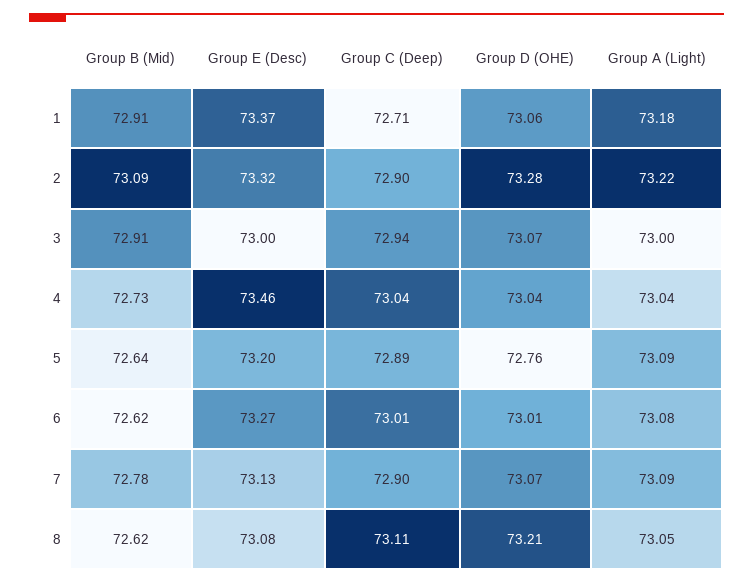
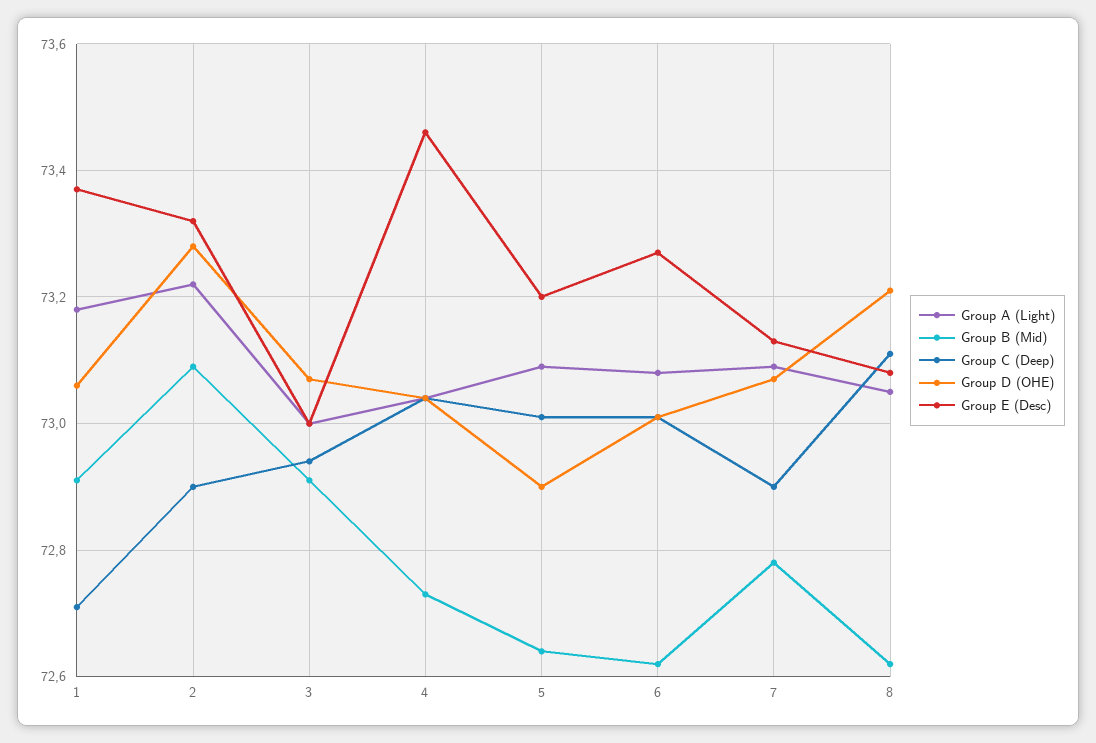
Group C (Deep), 5: 72.89 -> 73
Group D (OHE), 5: 72.76 -> 72.9

